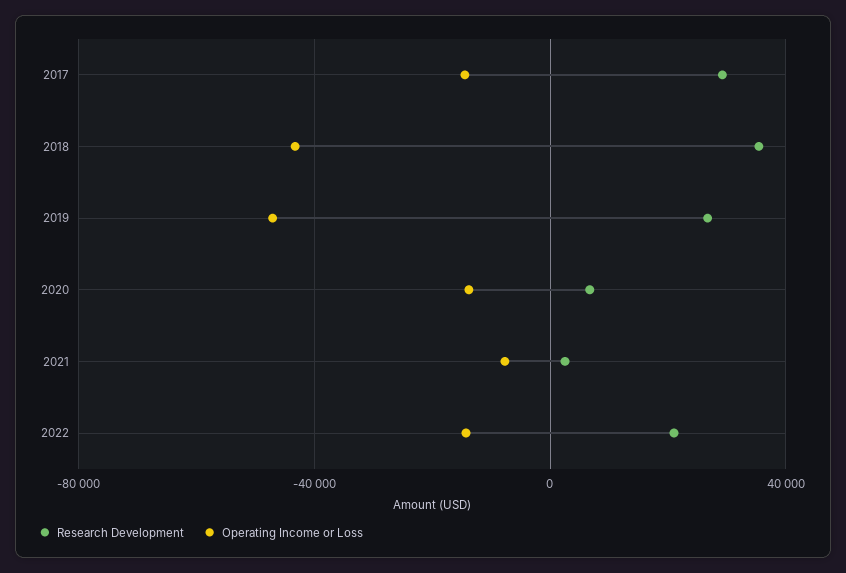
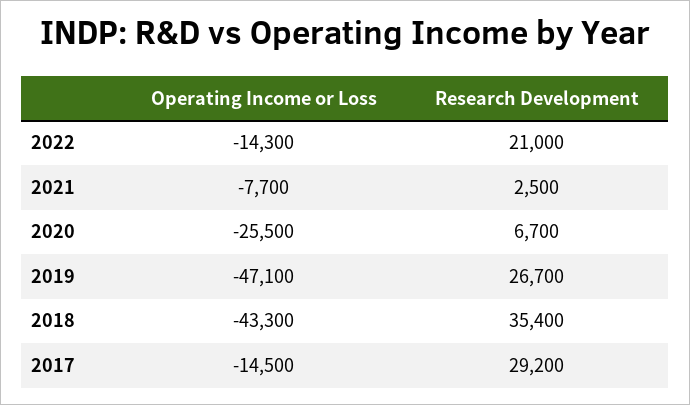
Operating Income or Loss, 2020: -15000 -> -25500

